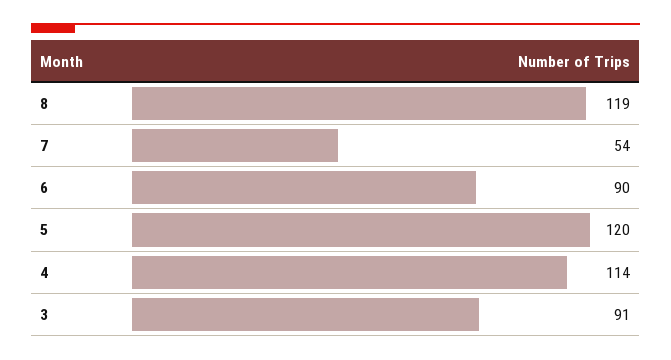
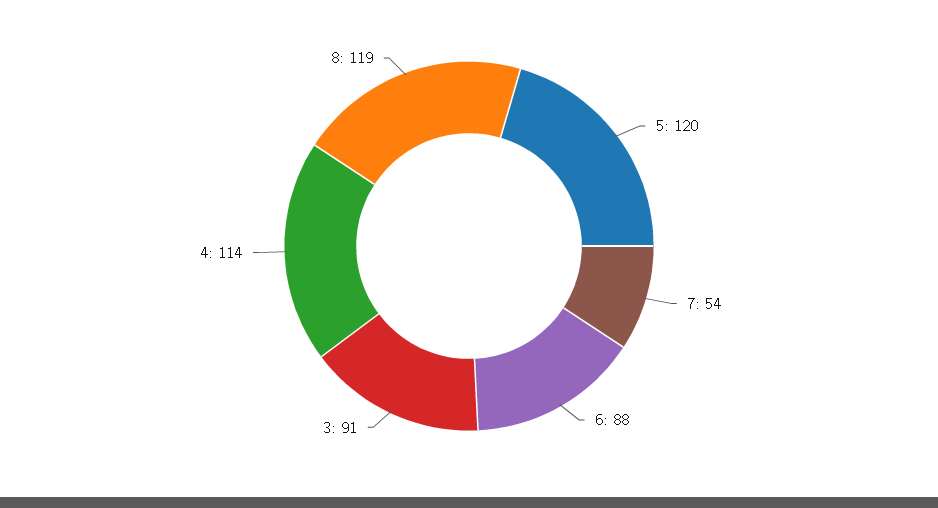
6: 90 -> 88

